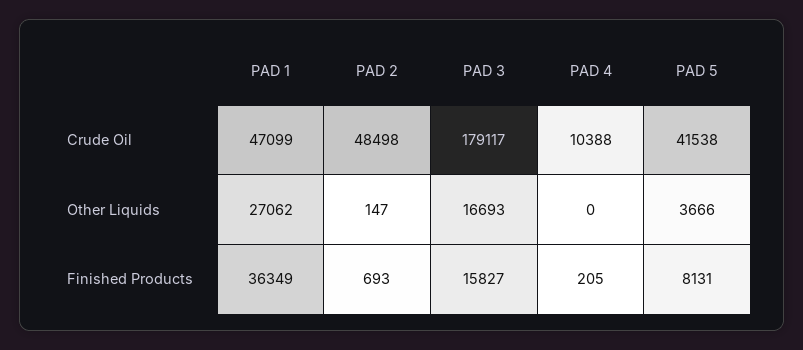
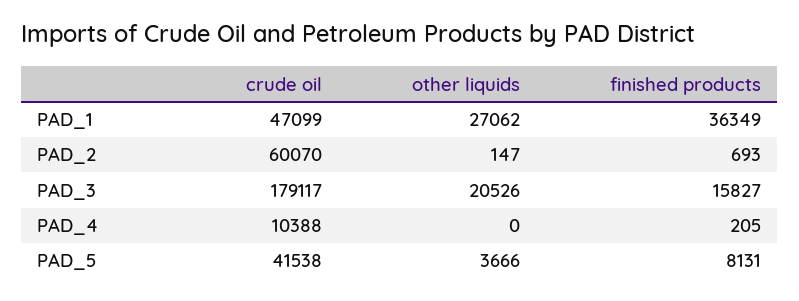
PAD 2, Crude Oil: 48498 -> 60070
PAD 3, Other Liquids: 16693 -> 20526

